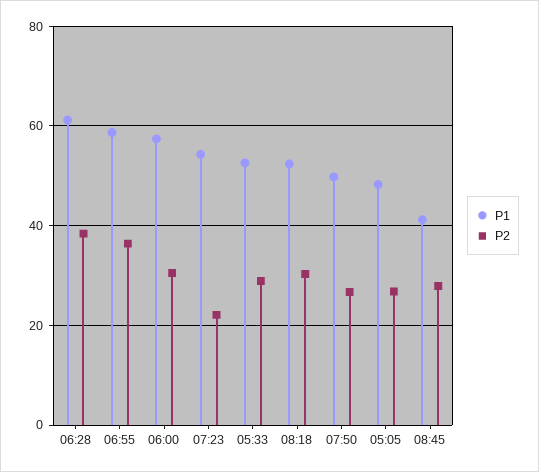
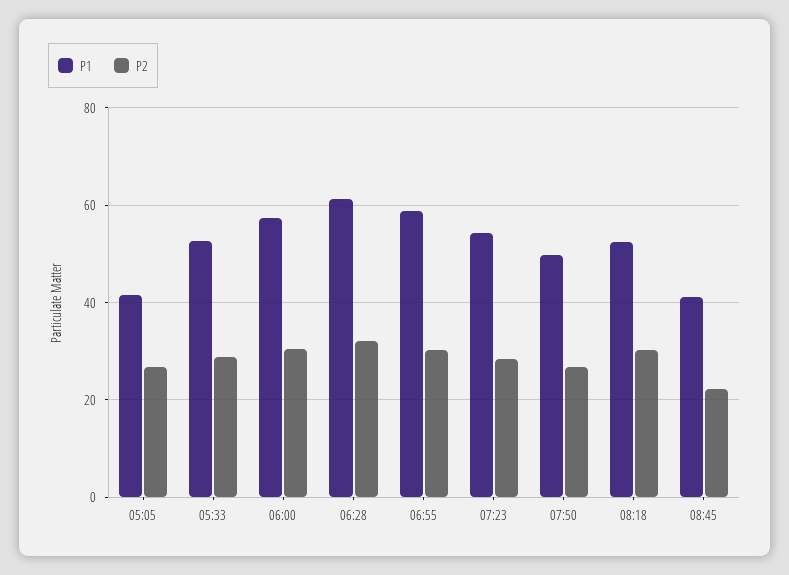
P2, 06:28: 38 -> 32
P2, 06:55: 36 -> 30
P2, 07:23: 22 -> 28
P1, 05:05: 48 -> 42
P2, 08:45: 28 -> 22

